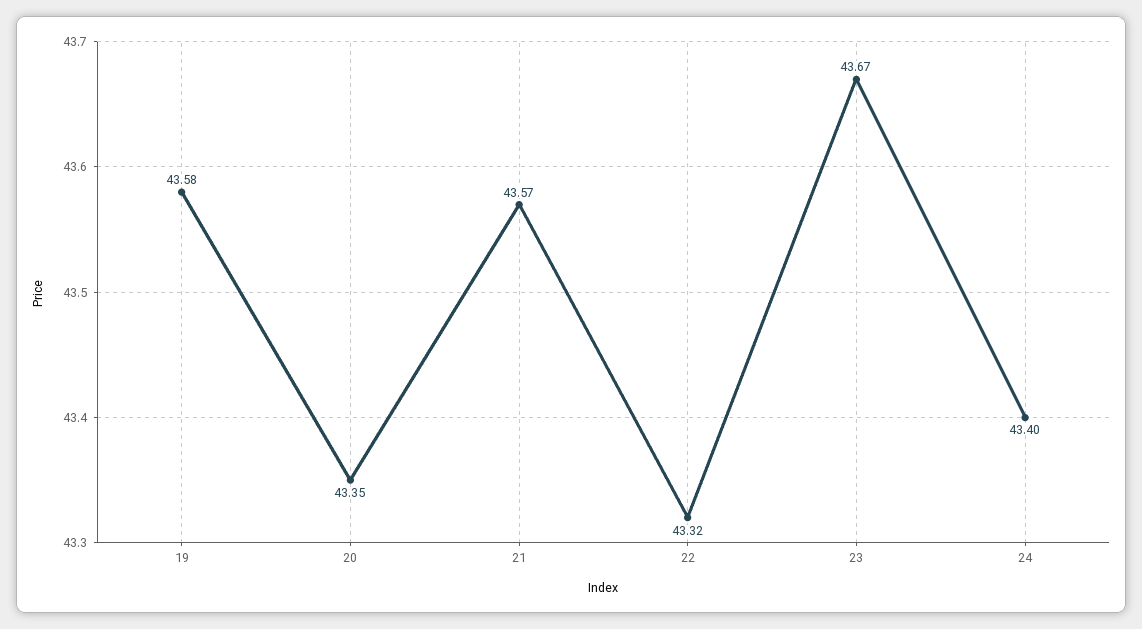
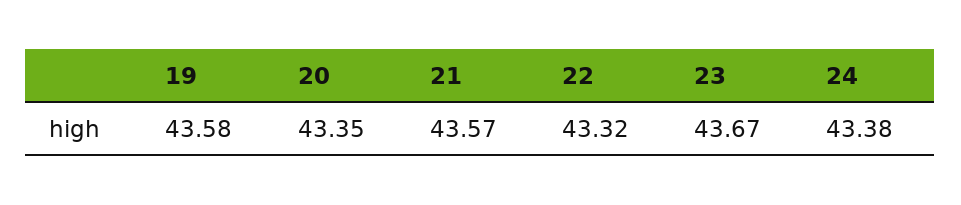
24: 43.4 -> 43.38

